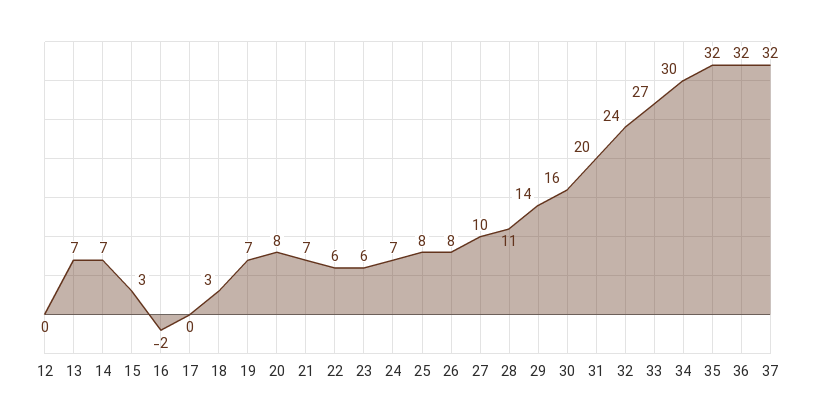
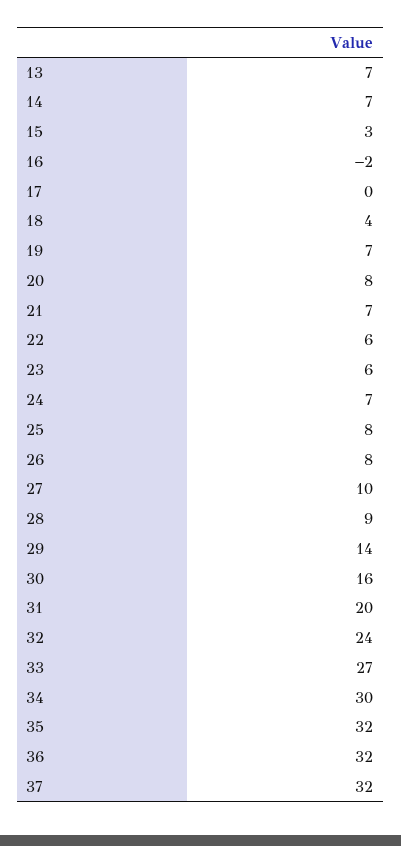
12: 0 -> none
18: 3 -> 4
28: 11 -> 9

